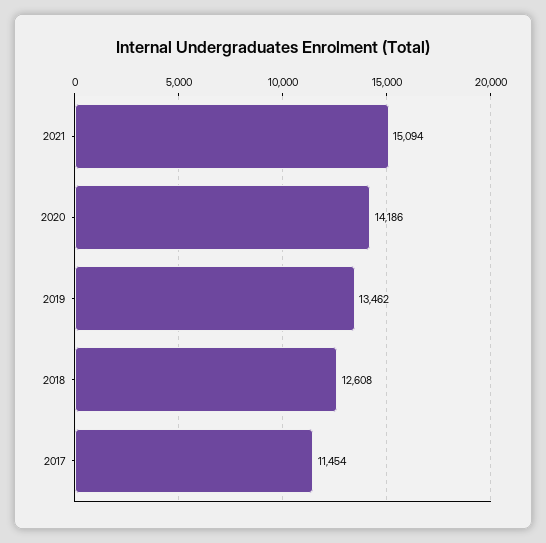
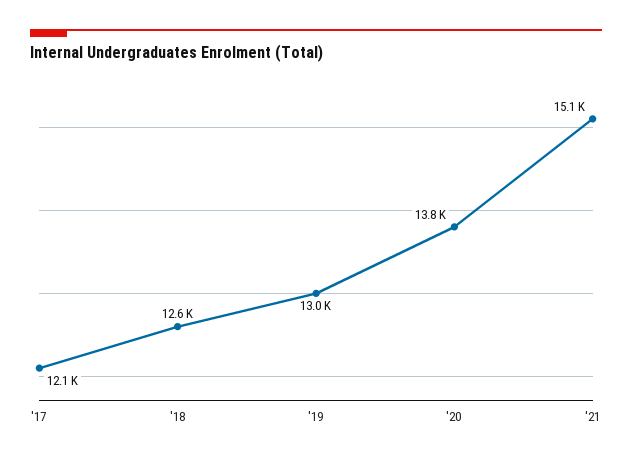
2020: 14186 -> 13800
2019: 13462 -> 13000
2017: 11454 -> 12100

